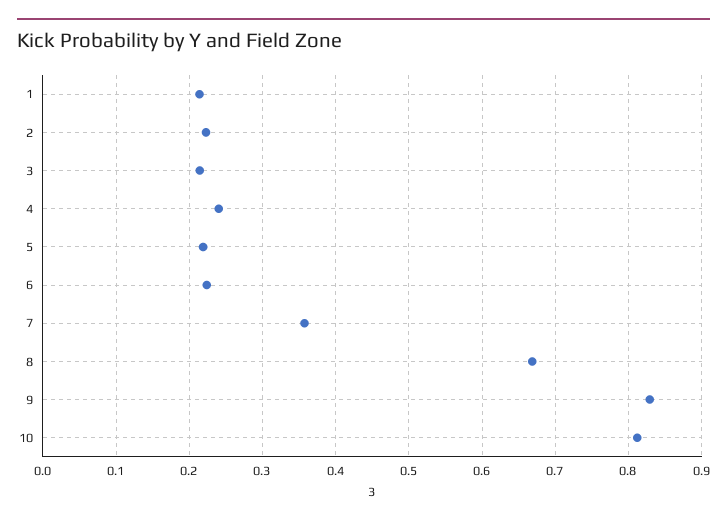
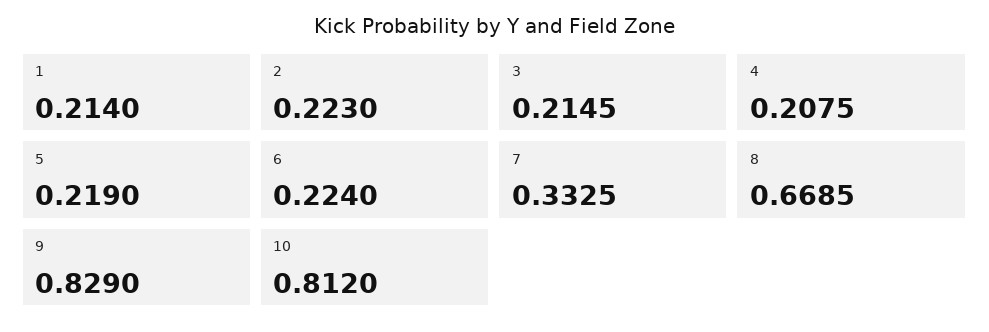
4: 0.24 -> 0.2075
7: 0.36 -> 0.3325

